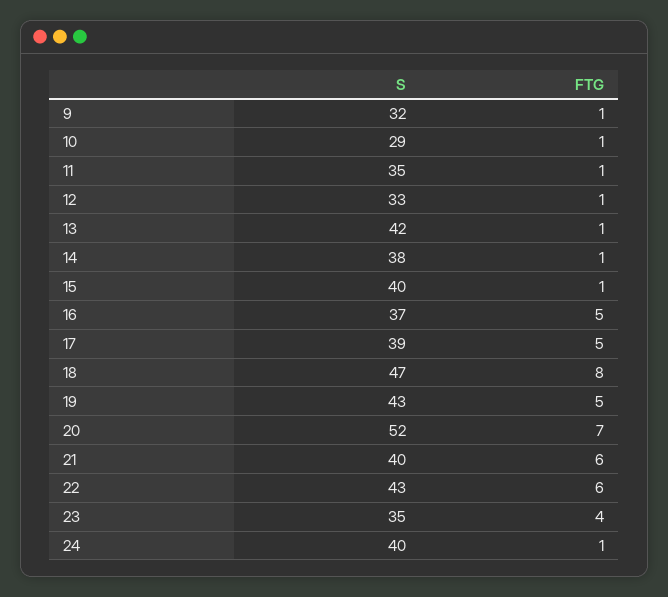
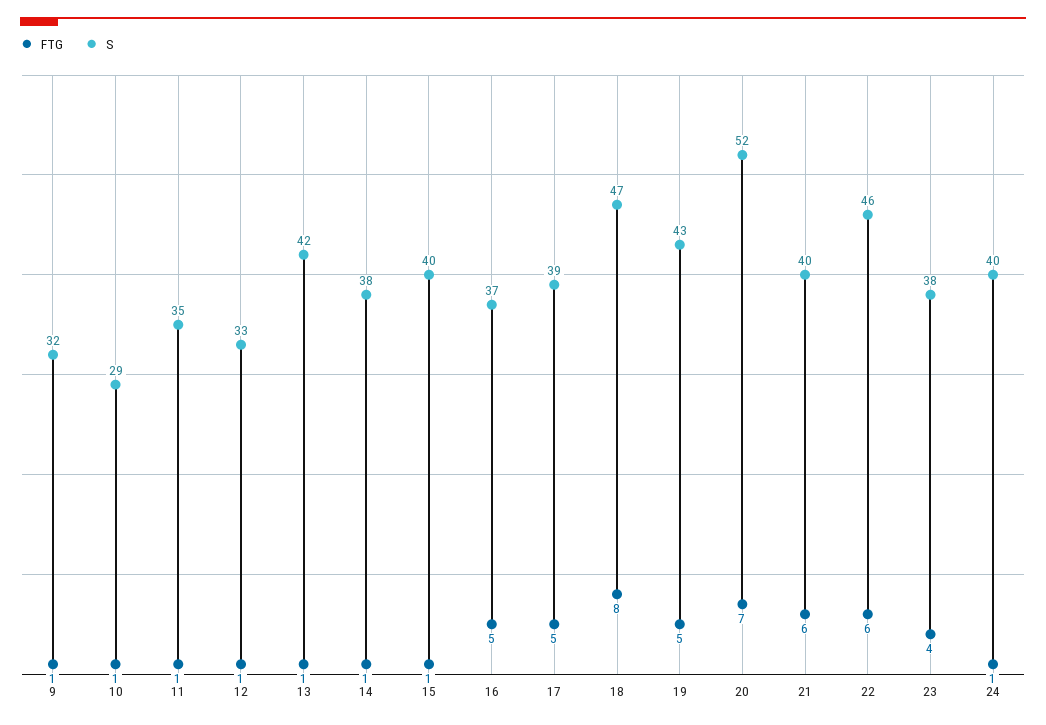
S, 22: 43 -> 46
S, 23: 35 -> 38

